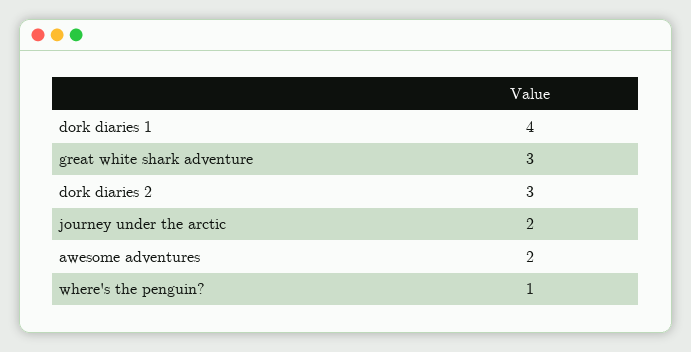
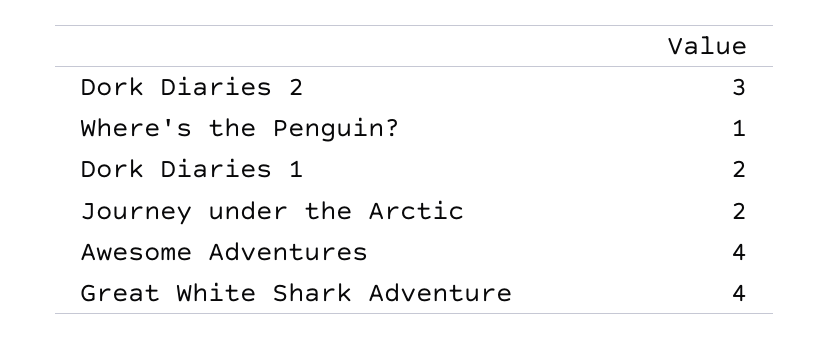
dork diaries 1: 4 -> 2
great white shark adventure: 3 -> 4
awesome adventures: 2 -> 4

